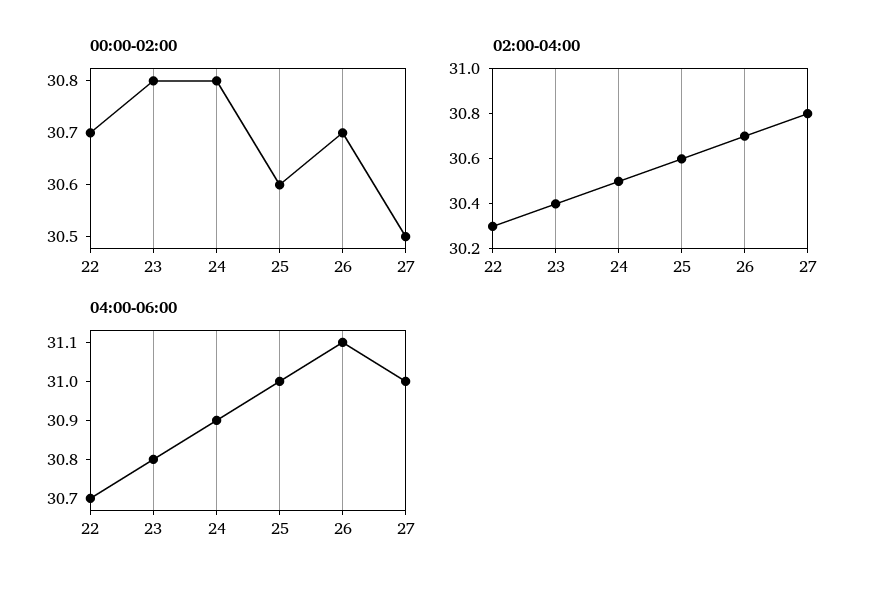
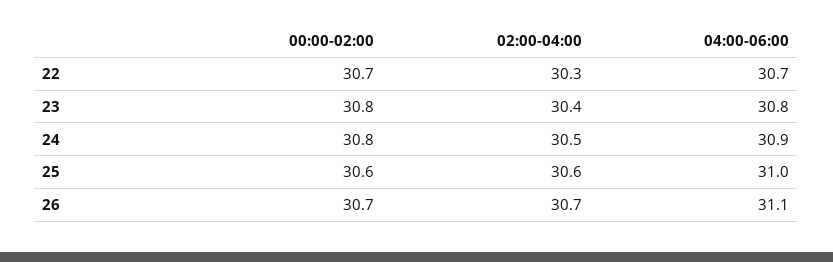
00:00-02:00, 27: 30.5 -> none
02:00-04:00, 27: 30.8 -> none
04:00-06:00, 27: 31 -> none

